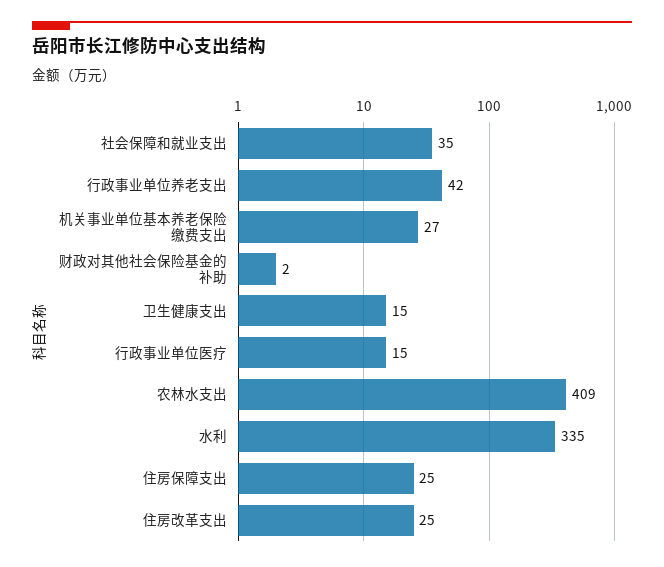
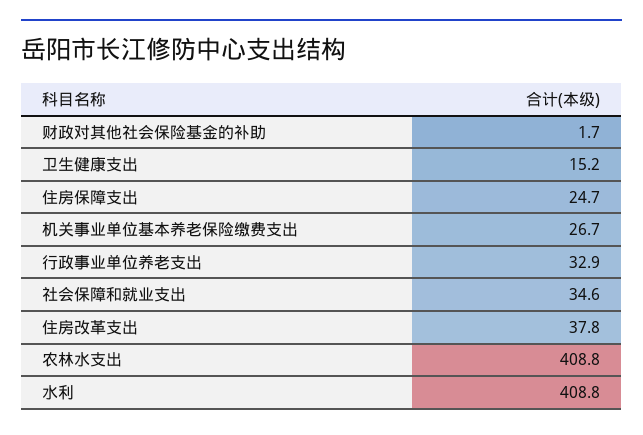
行政事业单位养老支出: 42 -> 32.9
行政事业单位医疗: 15 -> none
水利: 335 -> 408.8
住房改革支出: 25 -> 37.8

